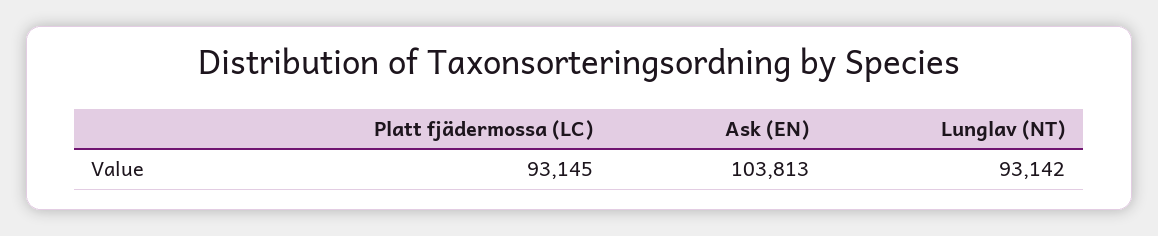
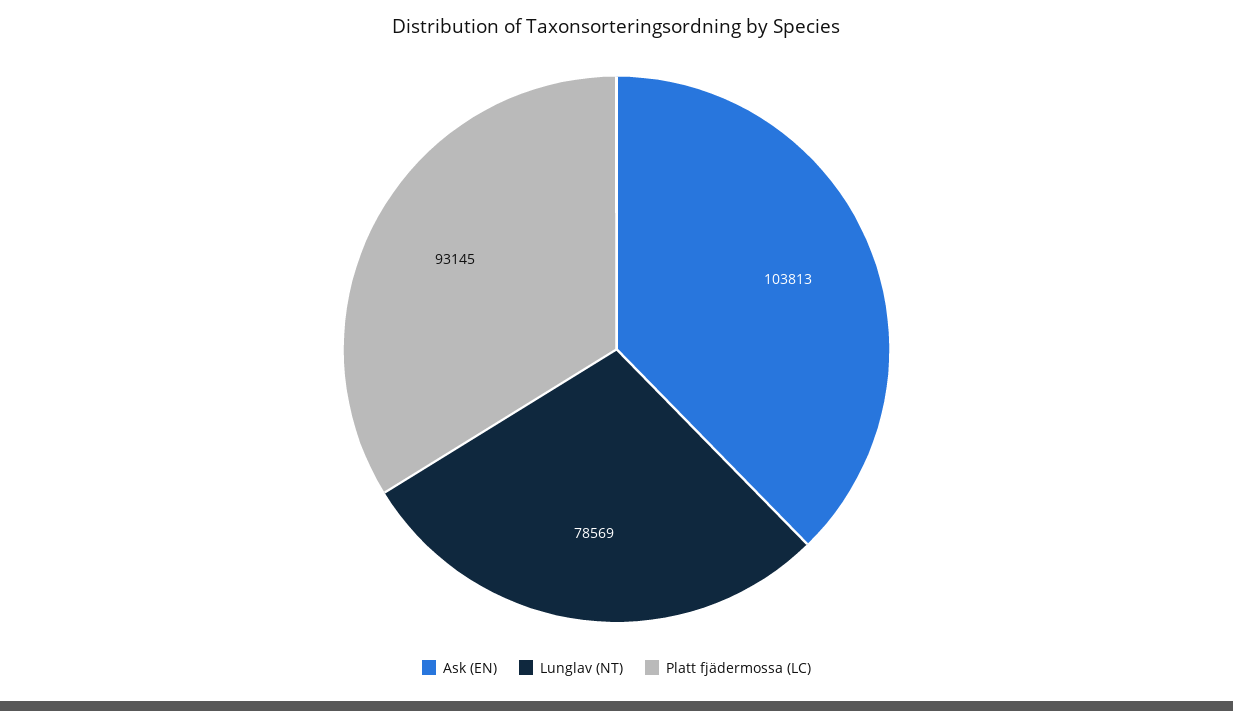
Lunglav (NT): 93142 -> 78569

